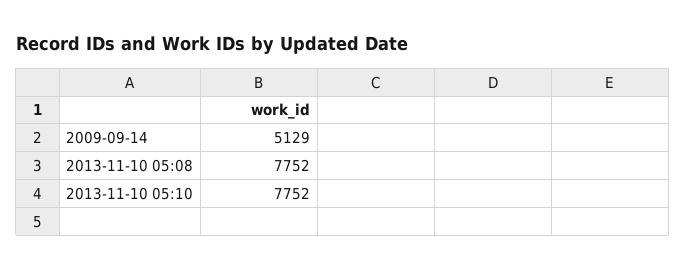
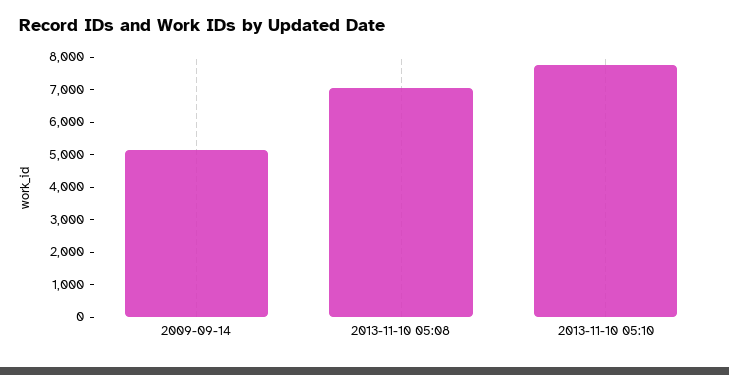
2013-11-10 05:08: 7752 -> 7000

